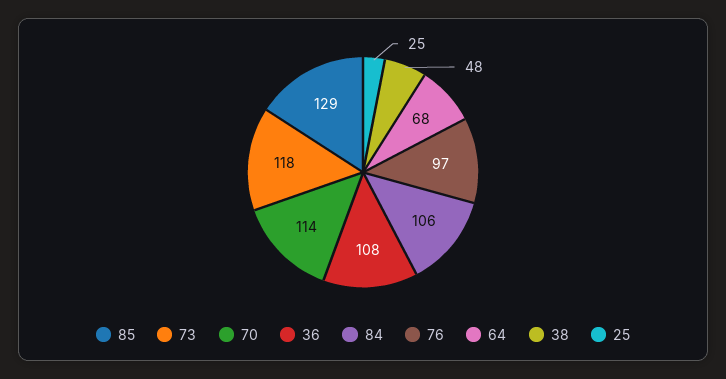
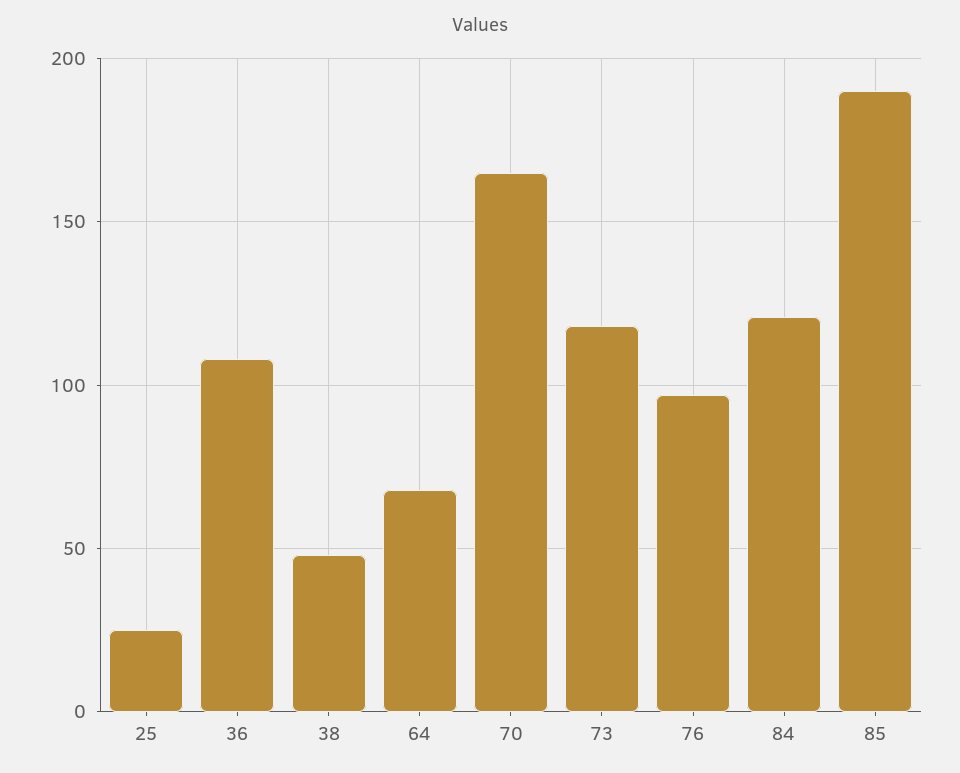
85: 129 -> 190
70: 114 -> 165
84: 106 -> 120

